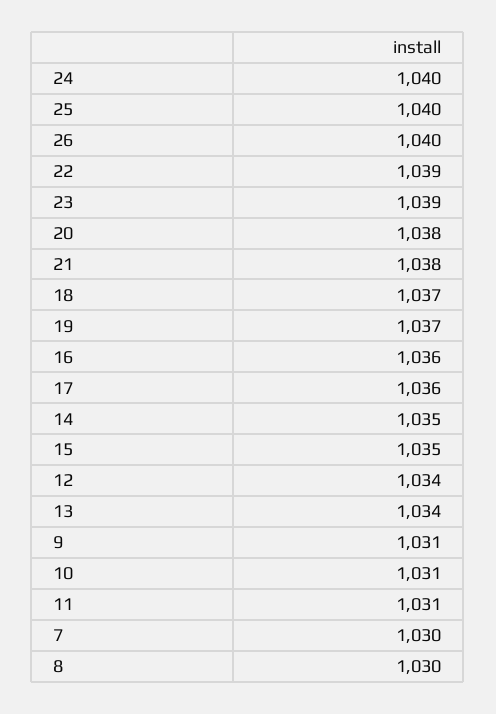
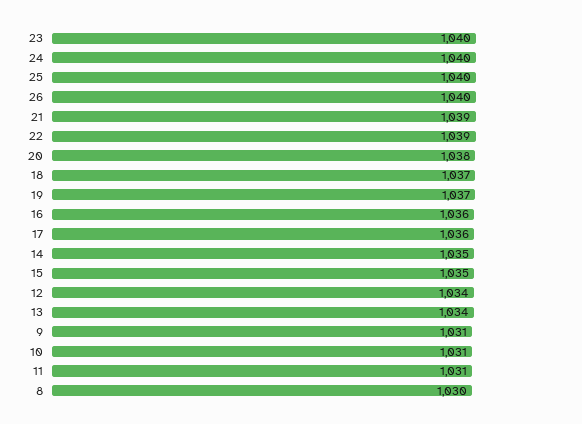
23: 1039 -> 1040
21: 1038 -> 1039
7: 1030 -> none

